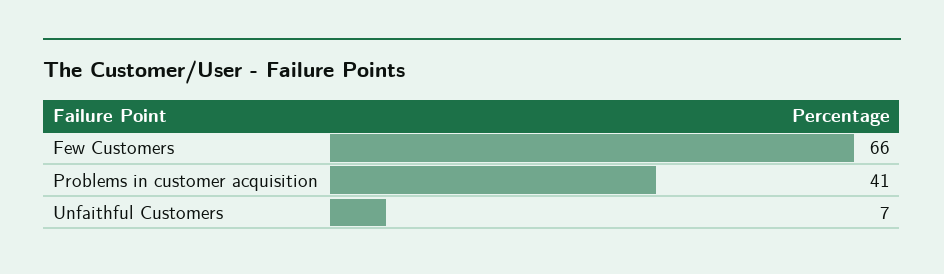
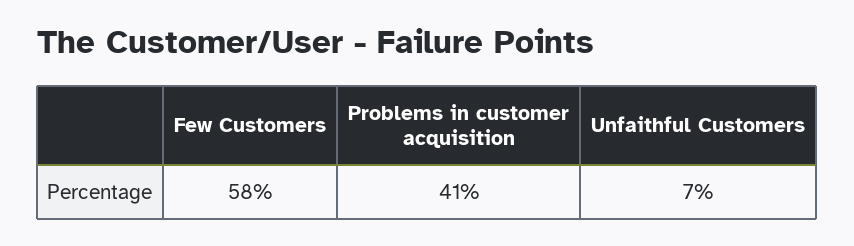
Few Customers: 66 -> 58

